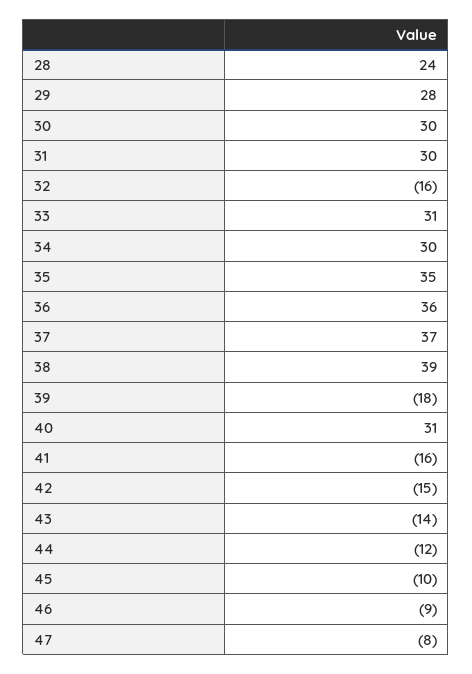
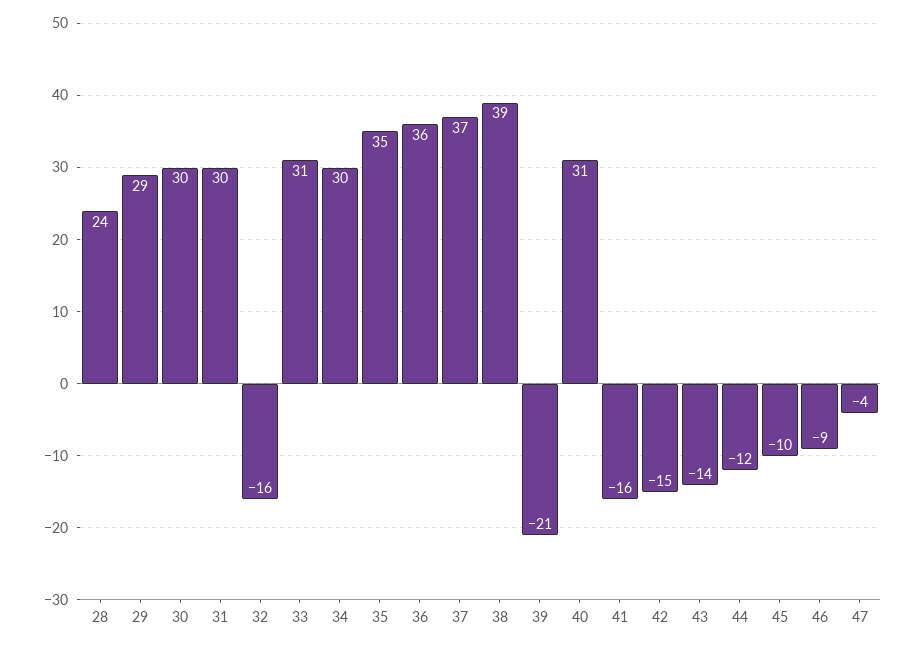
29: 28 -> 29
39: -18 -> -21
47: -8 -> -4

